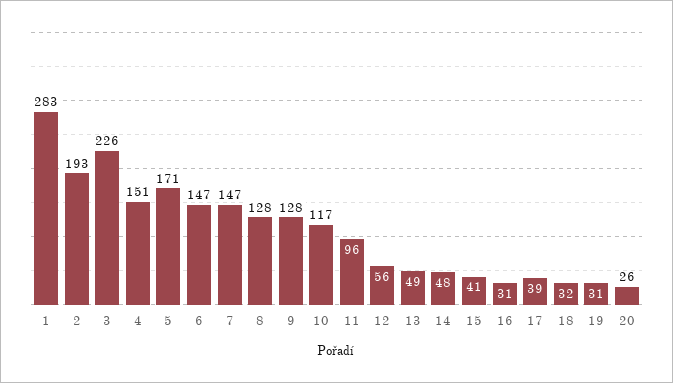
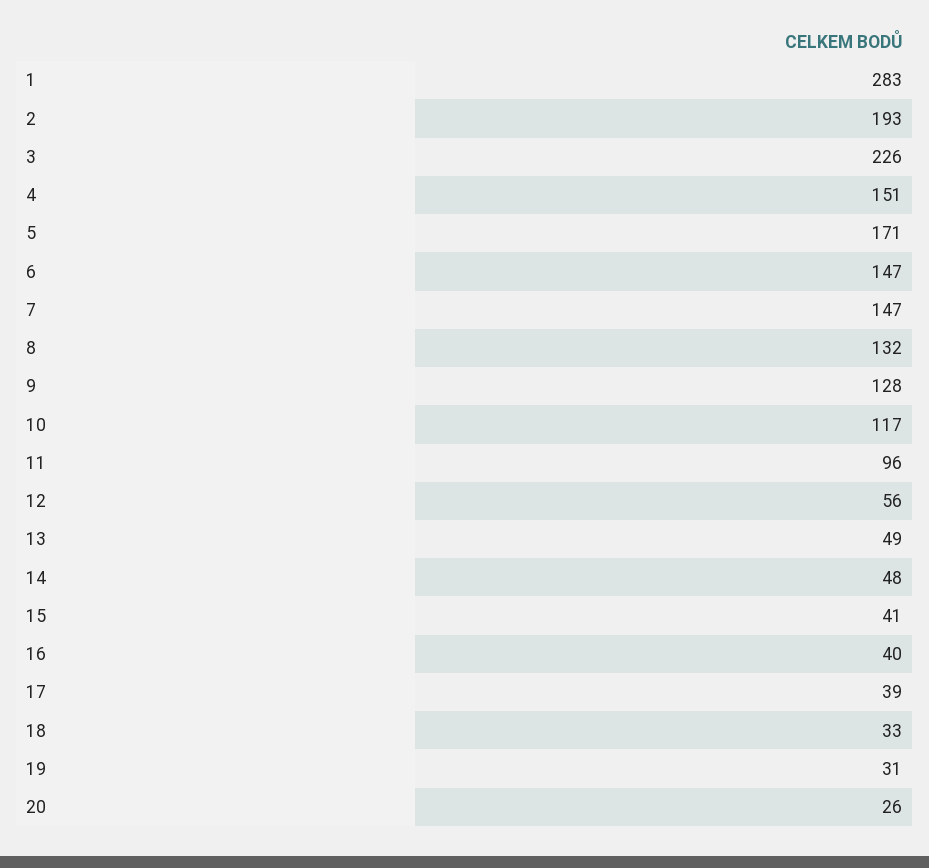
8: 128 -> 132
16: 31 -> 40
18: 32 -> 33

